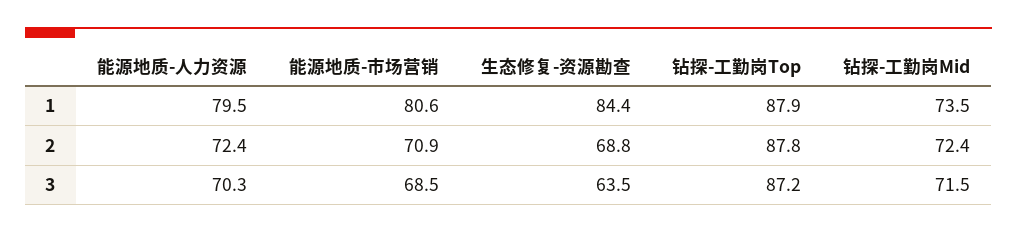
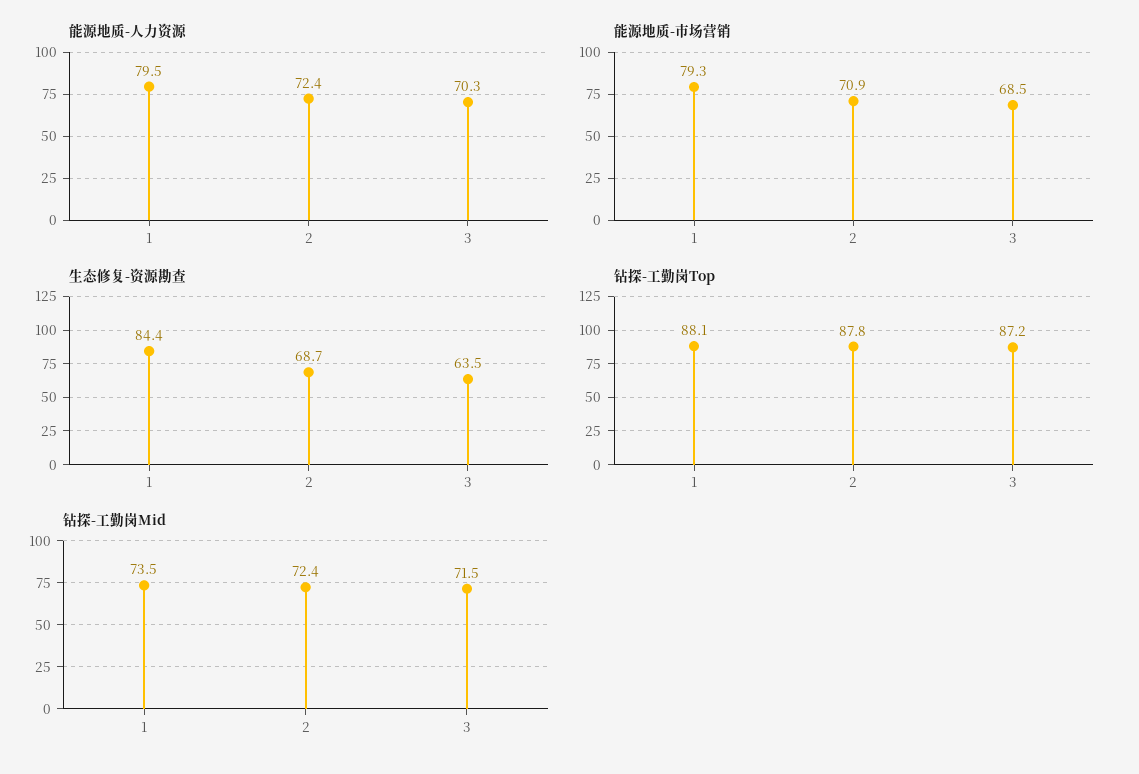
能源地质-市场营销, 1: 80.6 -> 79.3
钻探-工勤岗Top, 1: 87.9 -> 88.1
生态修复-资源勘查, 2: 68.8 -> 68.7

